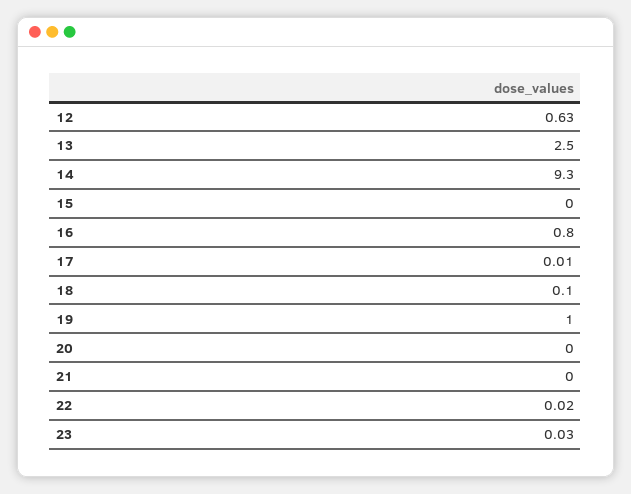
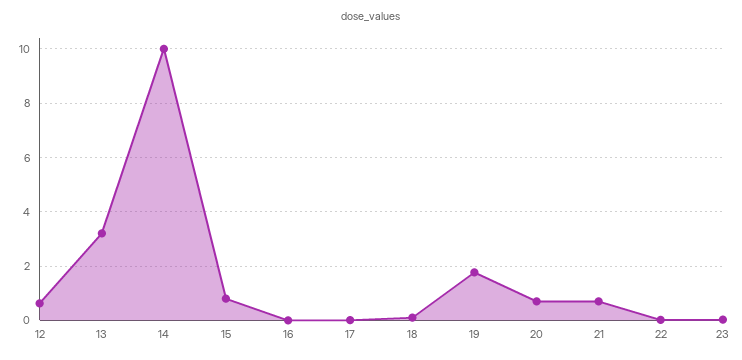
13: 2.5 -> 3.25
14: 9.3 -> 10
15: 0 -> 0.75
16: 0.8 -> 0
19: 1 -> 1.75
20: 0 -> 0.75
21: 0 -> 0.75

